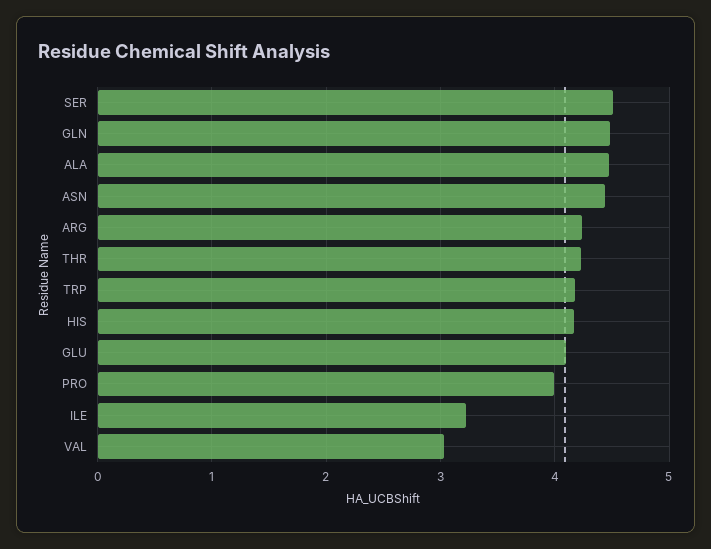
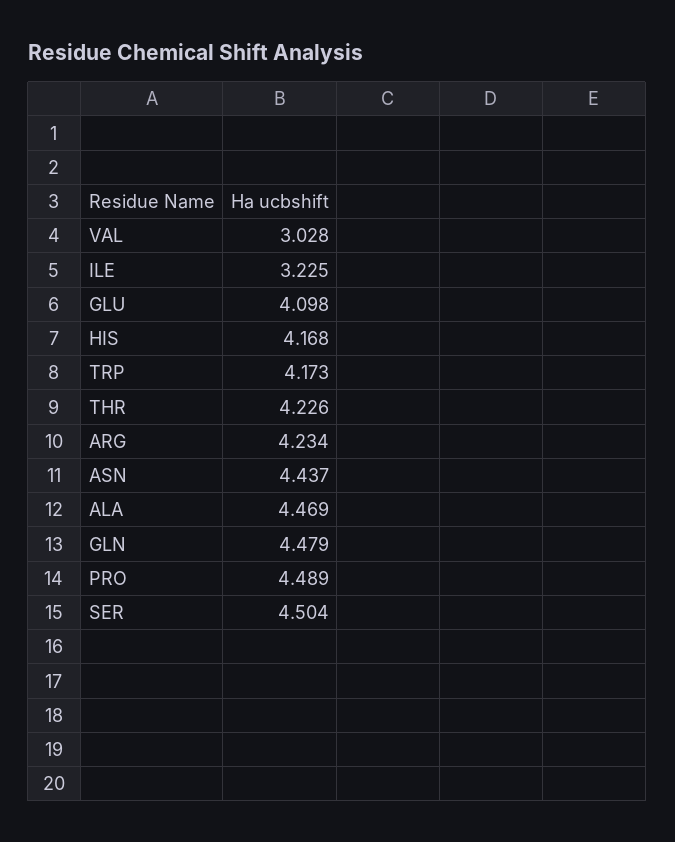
PRO: 4 -> 4.489

